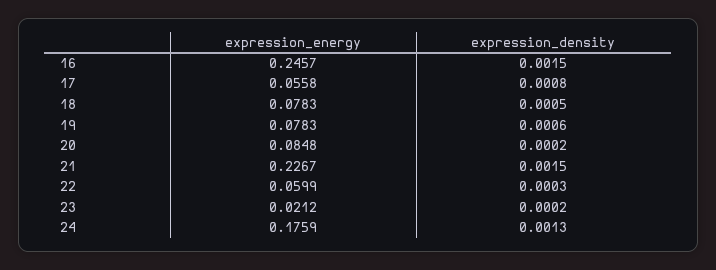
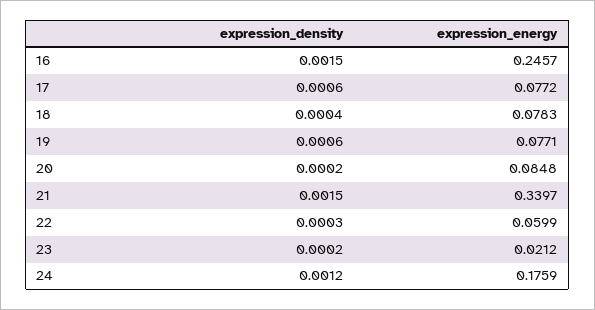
expression_energy, 17: 0.0558 -> 0.0772
expression_density, 17: 0.0008 -> 0.0006
expression_density, 18: 0.0005 -> 0.0004
expression_energy, 19: 0.0783 -> 0.0771
expression_energy, 21: 0.2267 -> 0.3397
expression_density, 24: 0.0013 -> 0.0012

